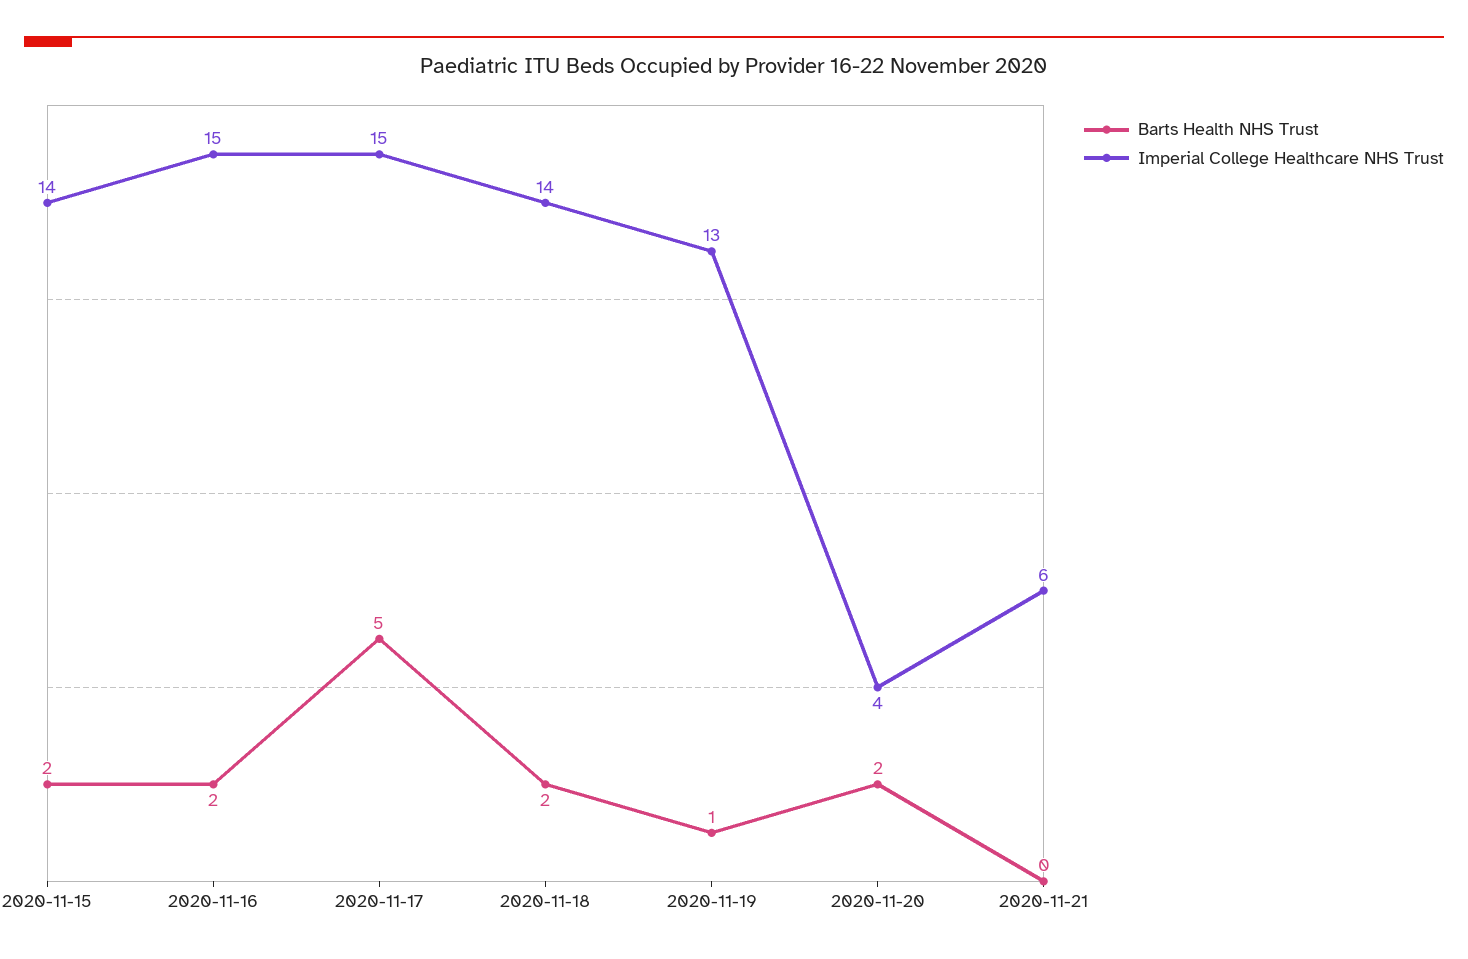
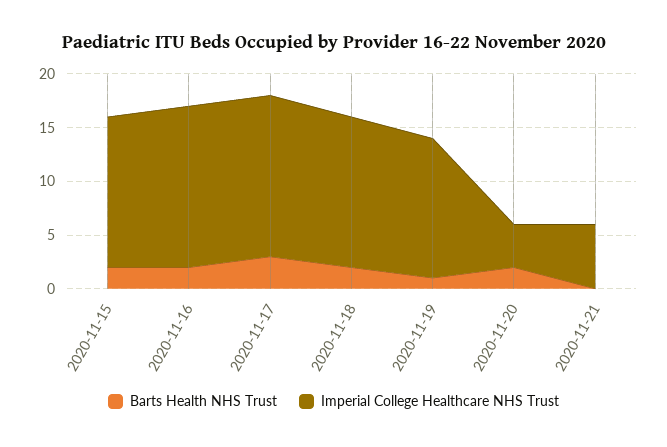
Barts Health NHS Trust, 2020-11-17: 5 -> 3

